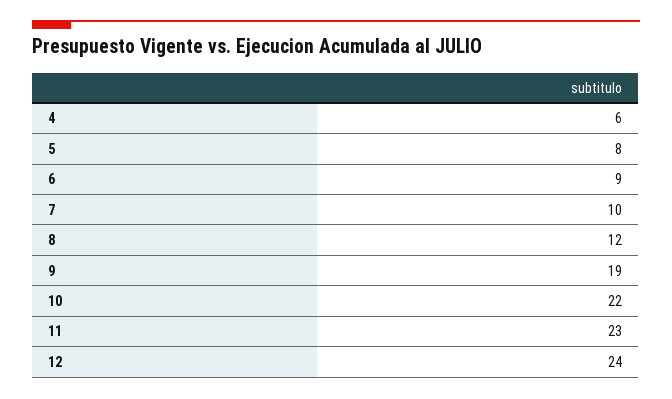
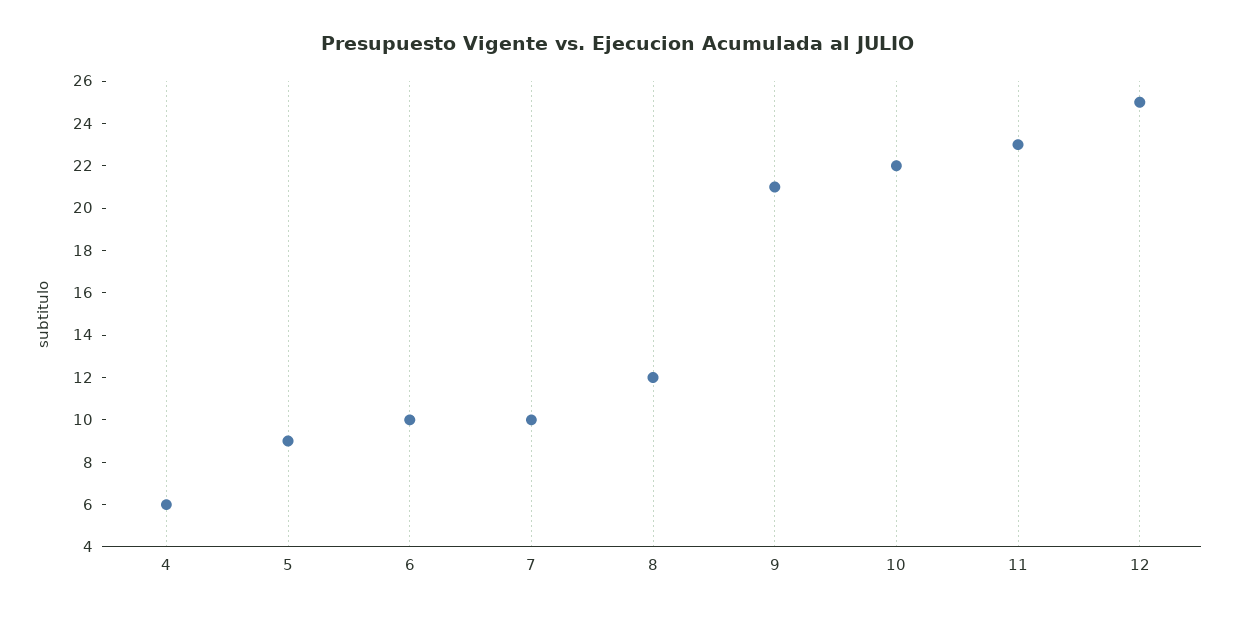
5: 8 -> 9
6: 9 -> 10
9: 19 -> 21
12: 24 -> 25

